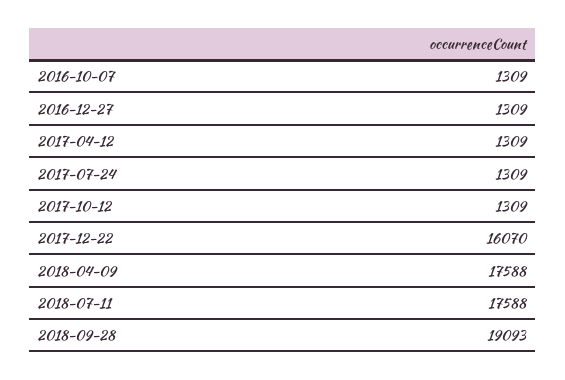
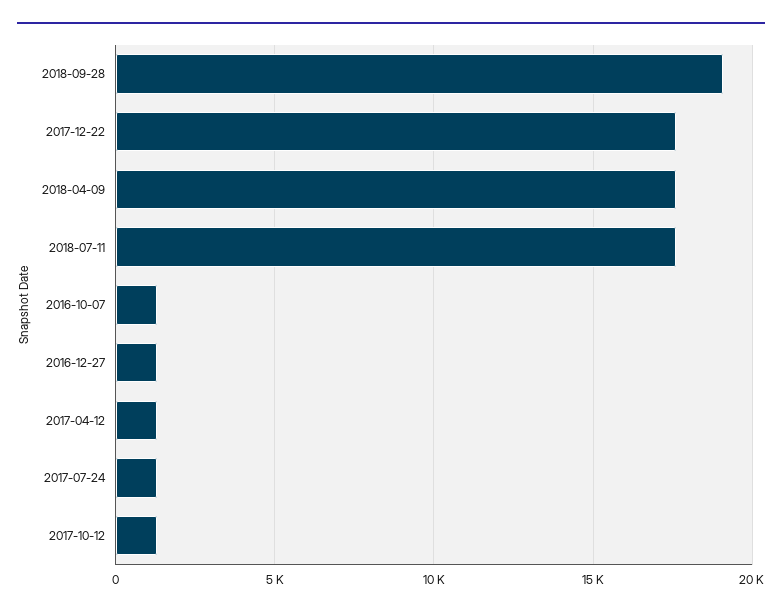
2017-12-22: 16070 -> 17500

